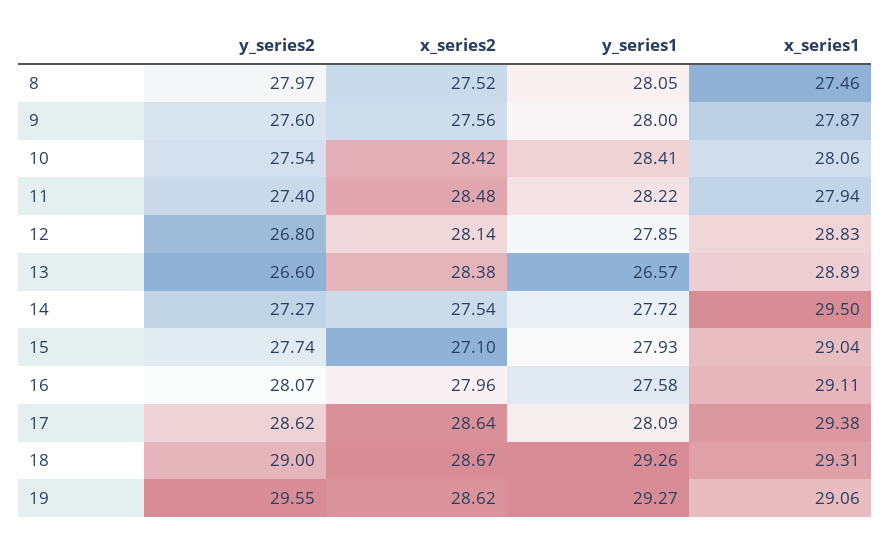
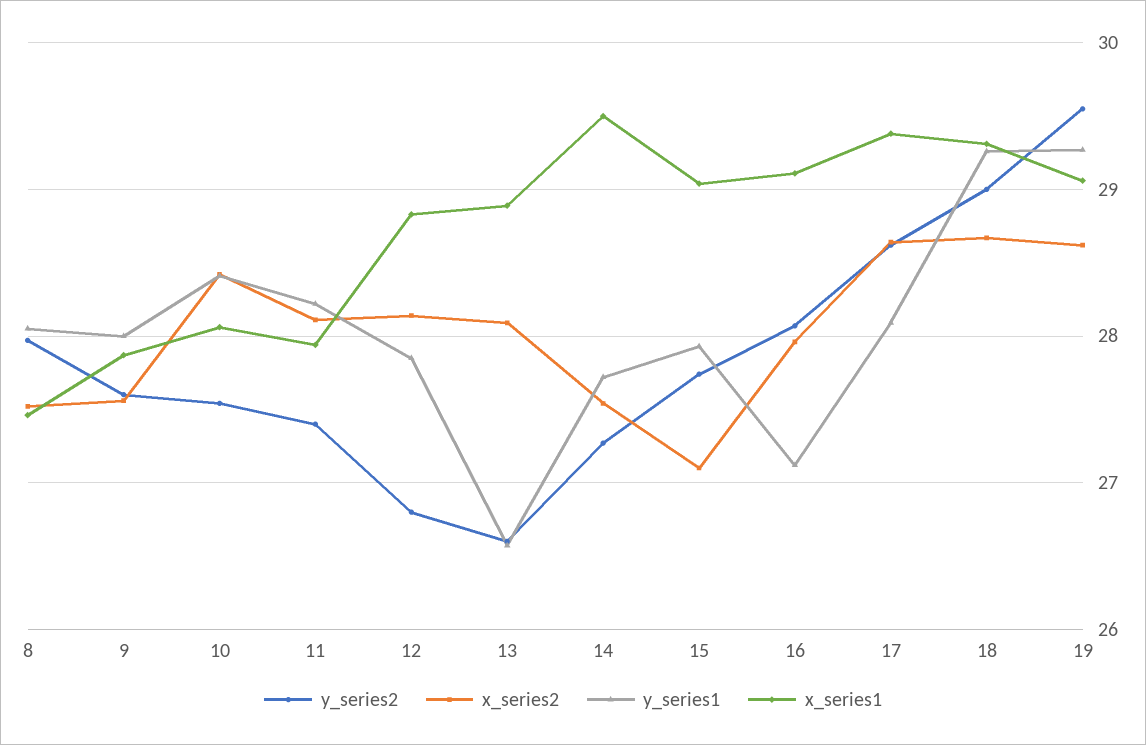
x_series2, 11: 28.48 -> 28.1
x_series2, 13: 28.38 -> 28.1
y_series1, 16: 27.58 -> 27.1

